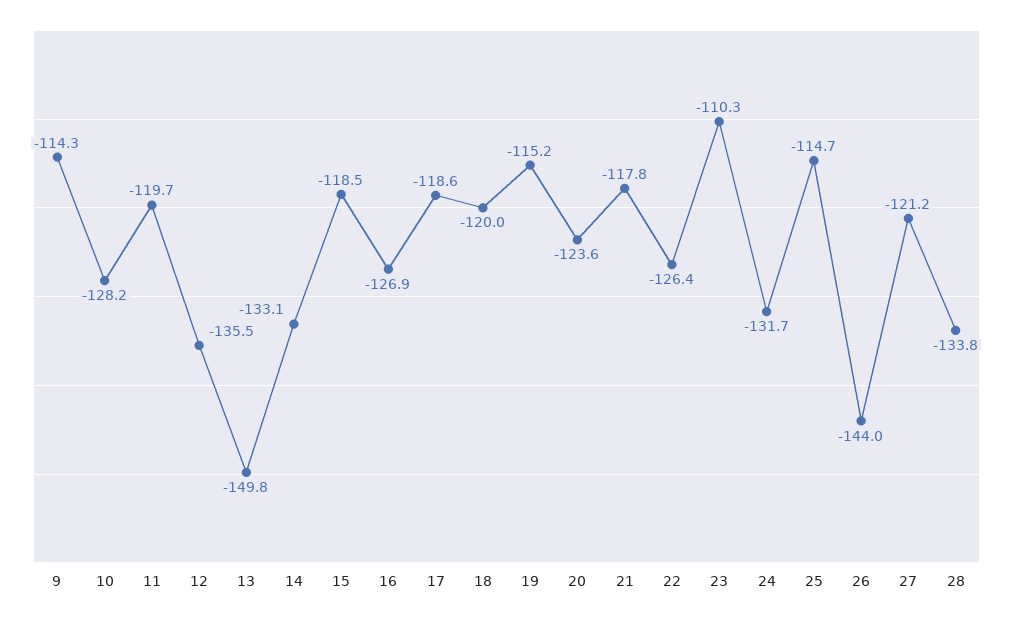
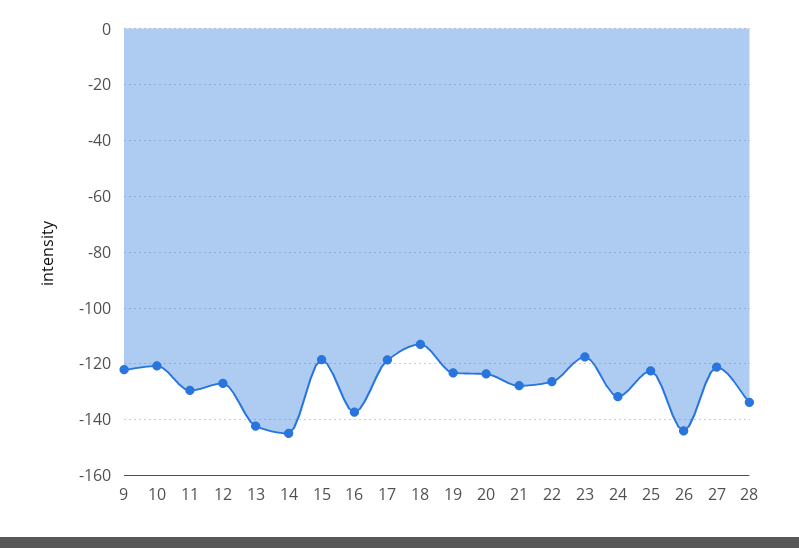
9: -114.3 -> -122.5
10: -128.2 -> -120
11: -119.7 -> -130
12: -135.5 -> -127.5
13: -149.8 -> -142.5
14: -133.1 -> -145
16: -126.9 -> -137.5
18: -120 -> -112.5
19: -115.2 -> -122.5
21: -117.8 -> -127.5
23: -110.3 -> -117.5
25: -114.7 -> -122.5

